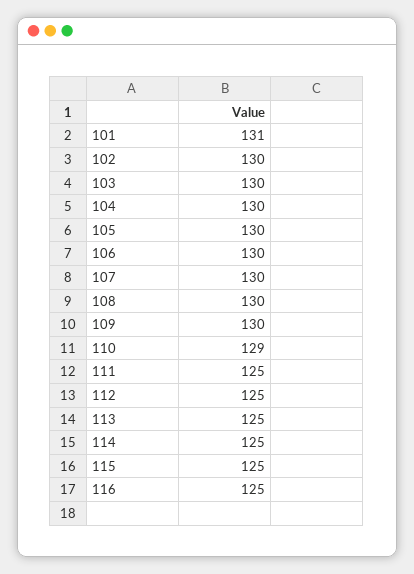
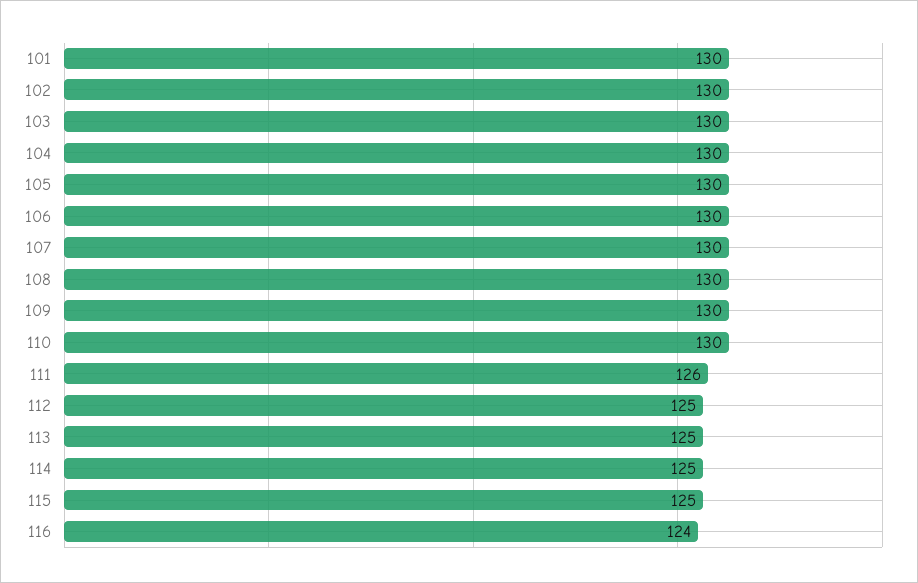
101: 131 -> 130
110: 129 -> 130
111: 125 -> 126
116: 125 -> 124

